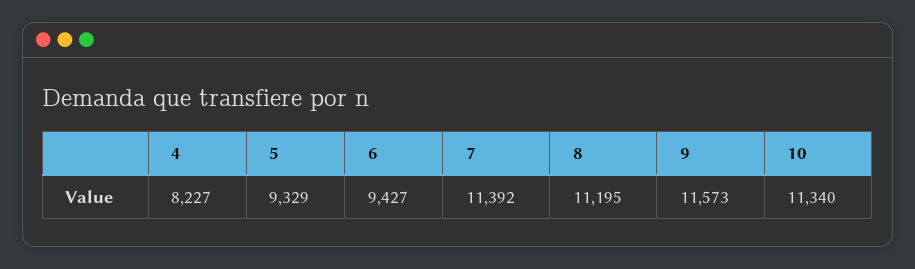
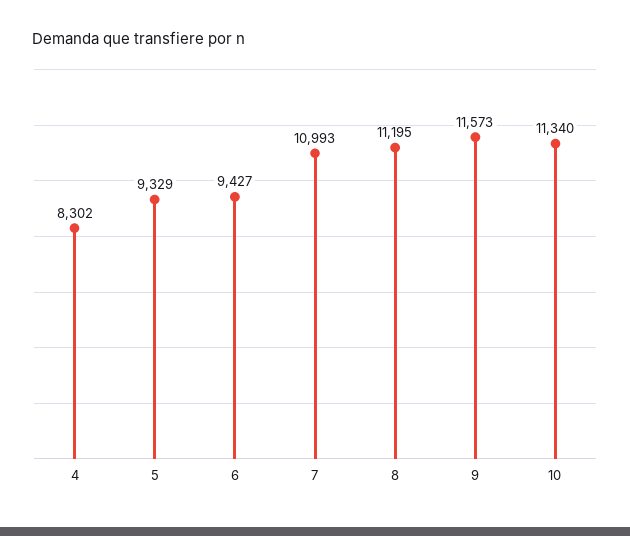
4: 8227 -> 8302
7: 11392 -> 10993

